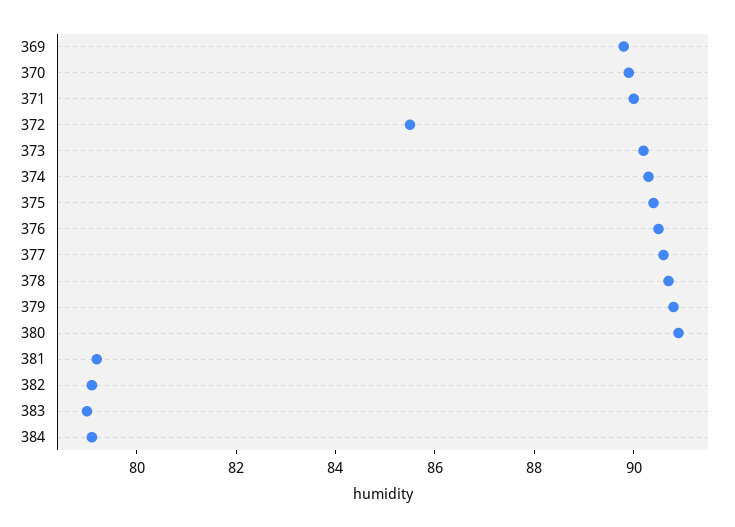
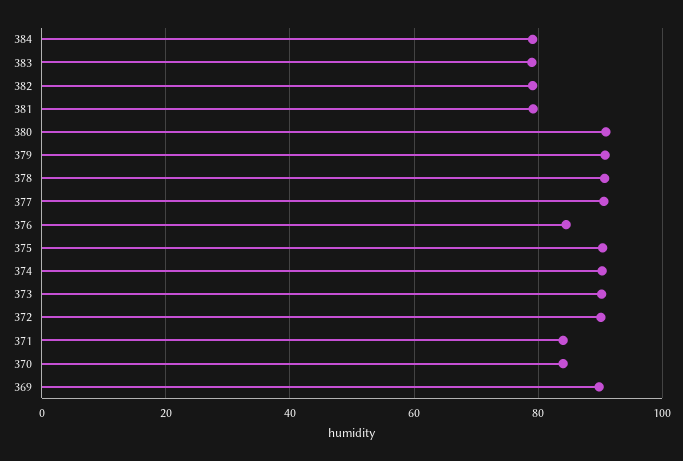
370: 90 -> 84
371: 90 -> 84
372: 85.5 -> 90
376: 90.5 -> 84

